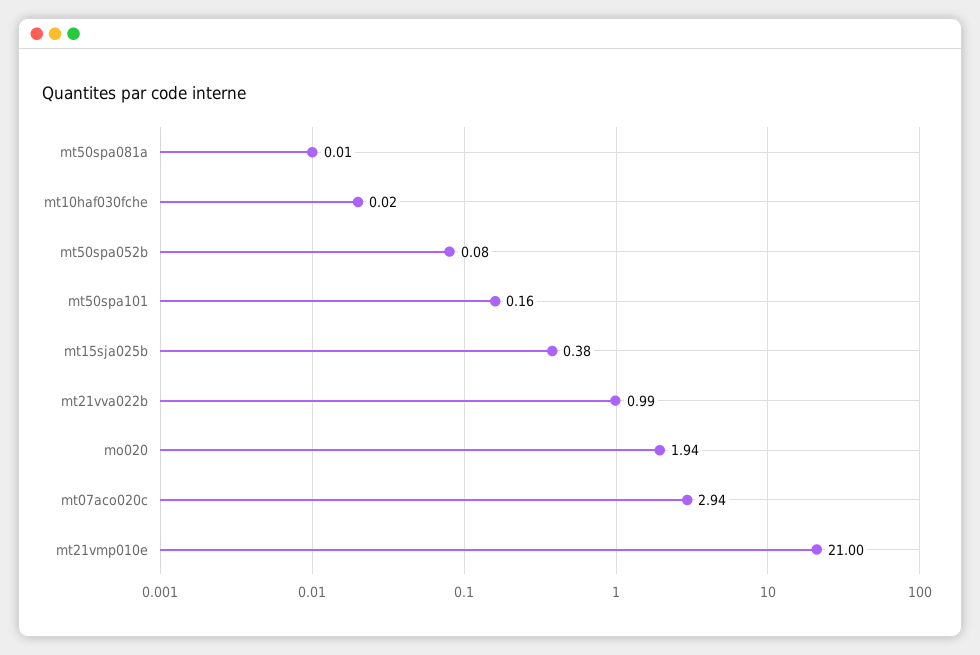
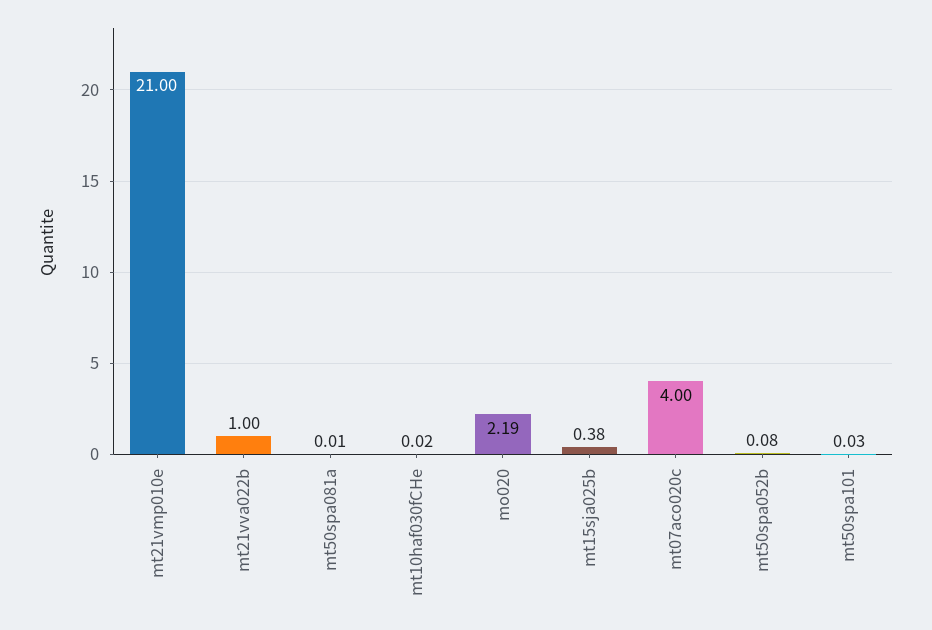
mt50spa101: 0.16 -> 0.03
mt21vva022b: 0.99 -> 1
mo020: 1.94 -> 2.19
mt07aco020c: 2.94 -> 4

